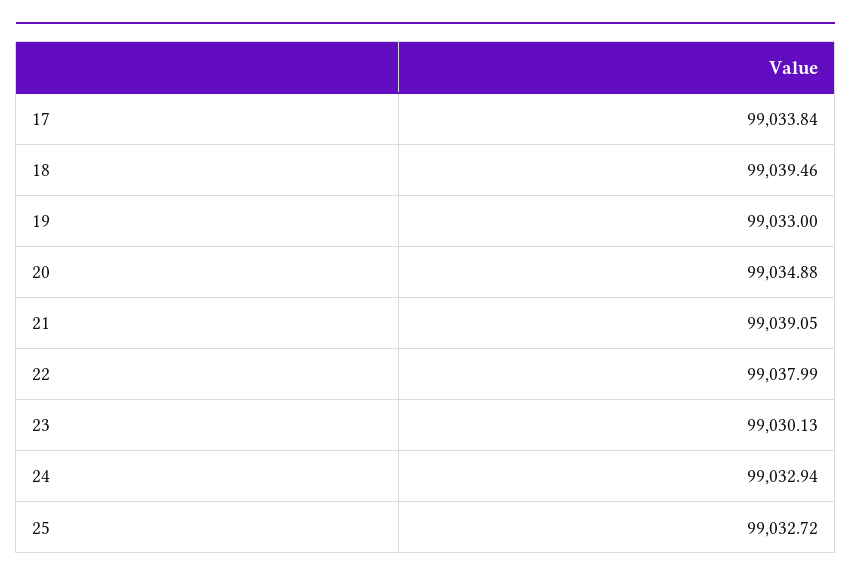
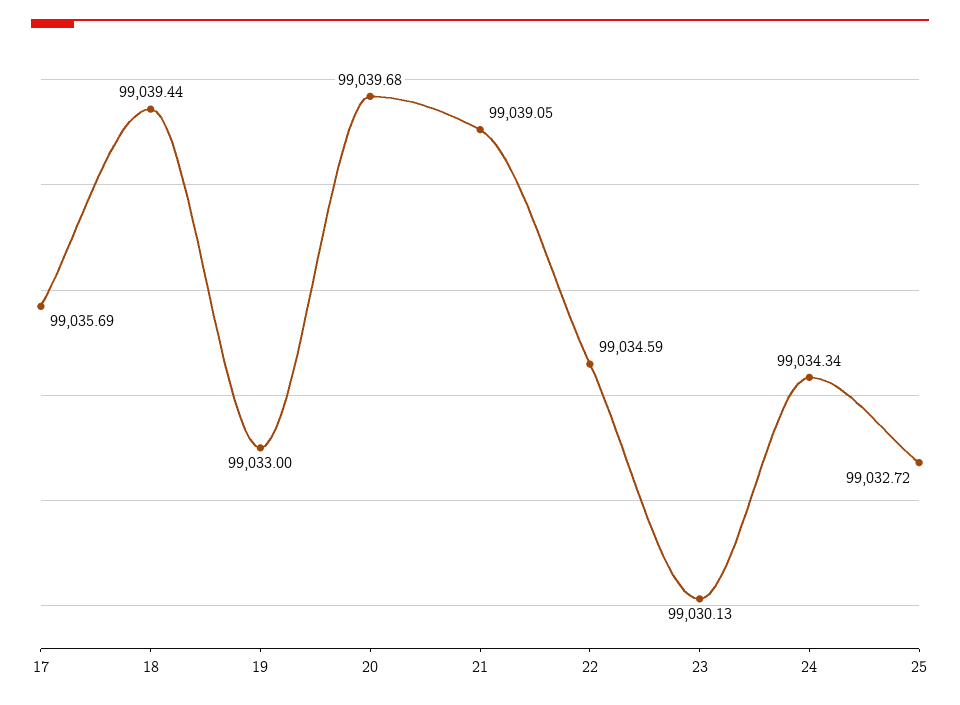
17: 99033.84 -> 99035.69
18: 99039.46 -> 99039.44
20: 99034.88 -> 99039.68
22: 99037.99 -> 99034.59
24: 99032.94 -> 99034.34

